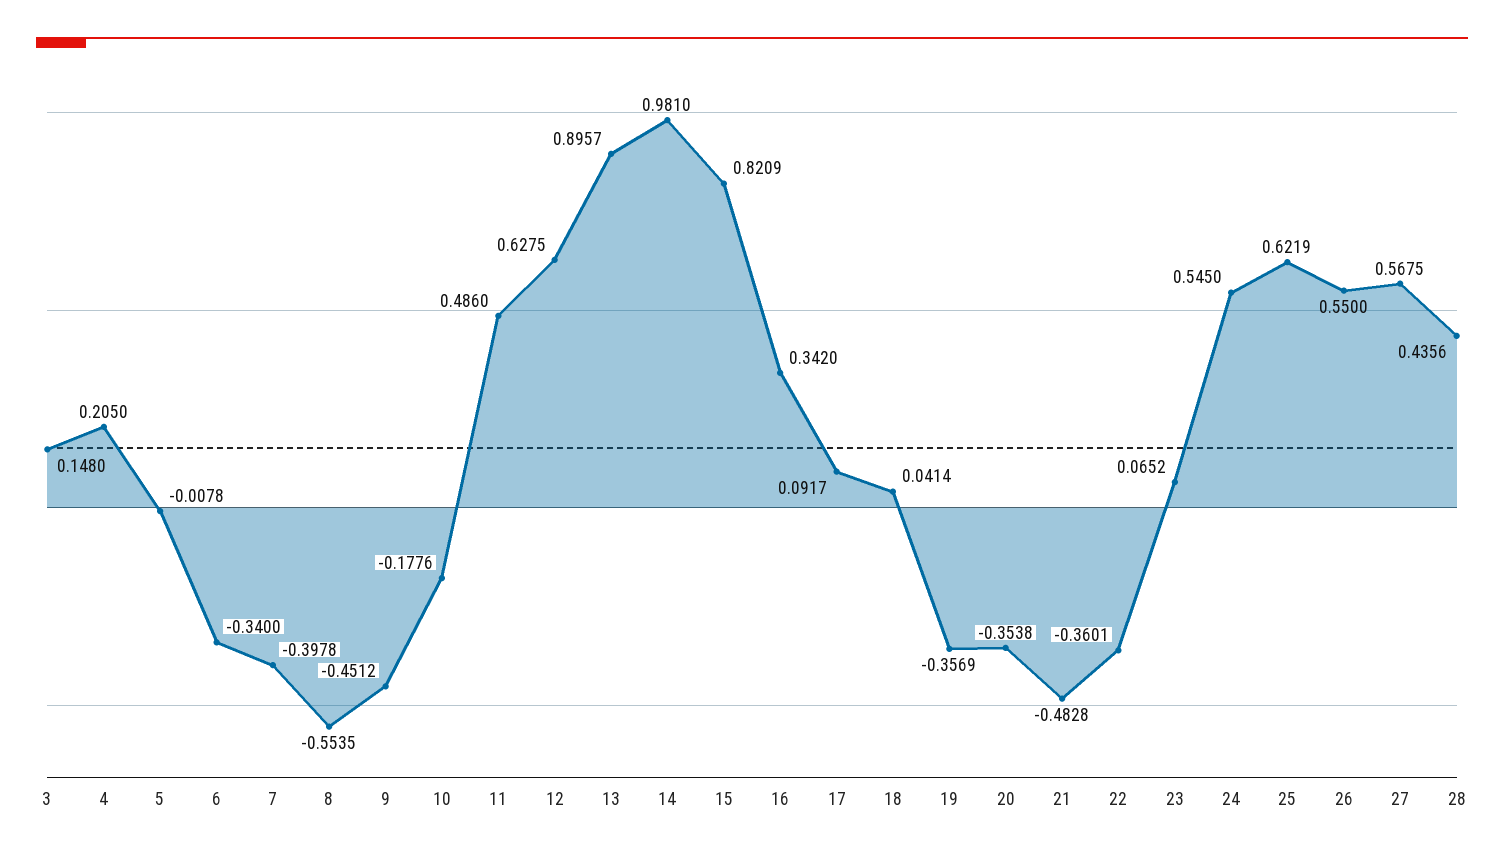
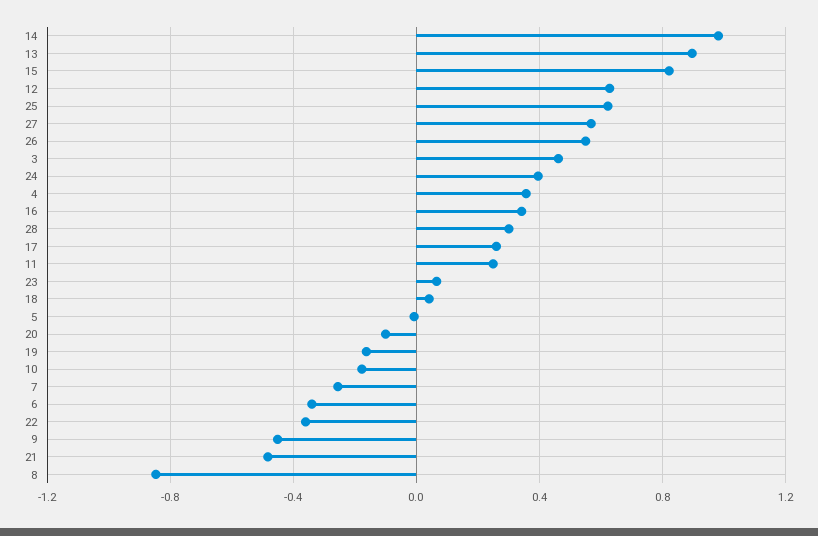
3: 0.148 -> 0.45
4: 0.205 -> 0.35
7: -0.3978 -> -0.25
8: -0.5535 -> -0.85
11: 0.486 -> 0.25
17: 0.0917 -> 0.25
19: -0.3569 -> -0.15
20: -0.3538 -> -0.1
24: 0.545 -> 0.4
28: 0.4356 -> 0.3

